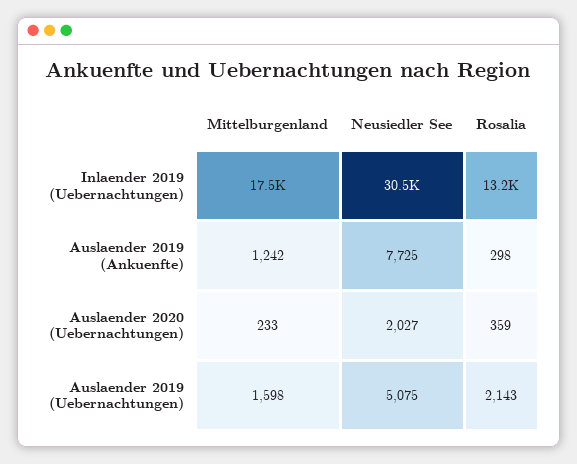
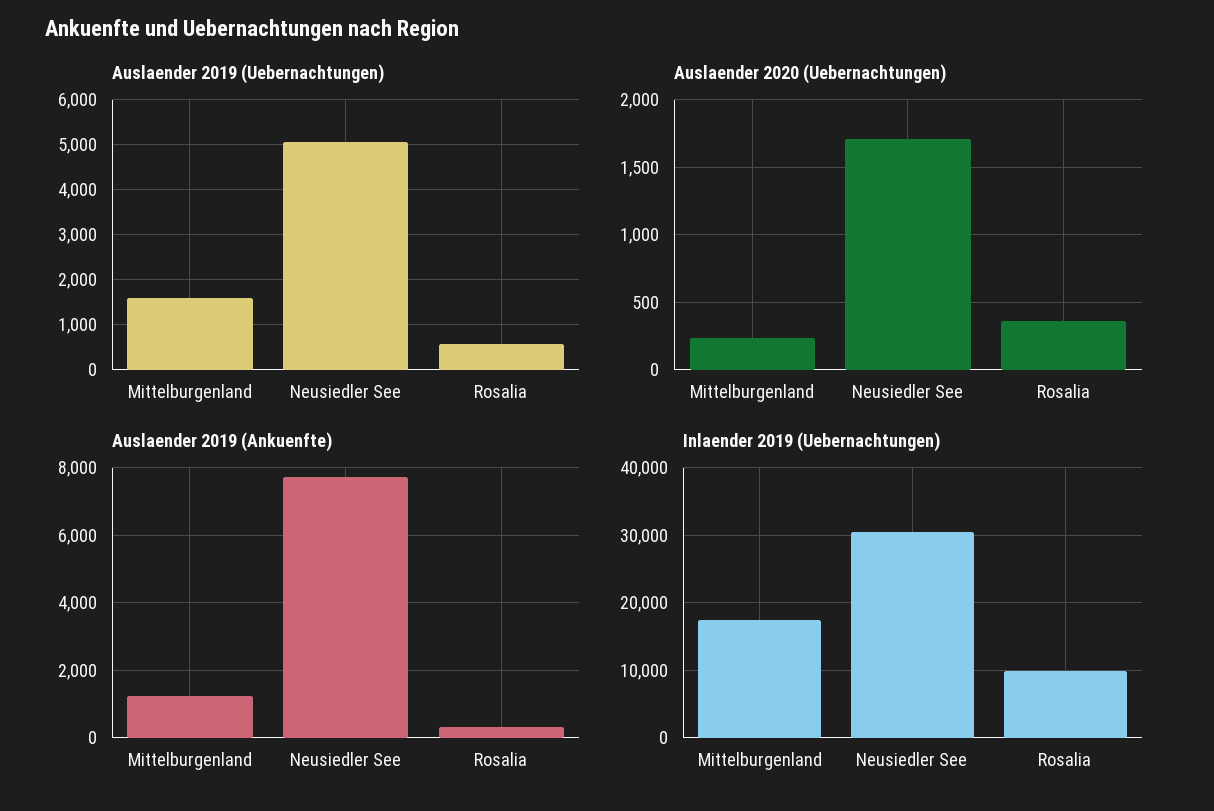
Inlaender 2019 (Uebernachtungen), Rosalia: 13200 -> 10000
Auslaender 2020 (Uebernachtungen), Neusiedler See: 2027 -> 1700
Auslaender 2019 (Uebernachtungen), Rosalia: 2143 -> 600

